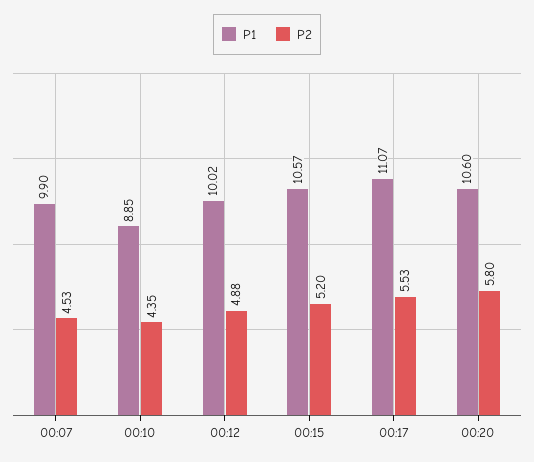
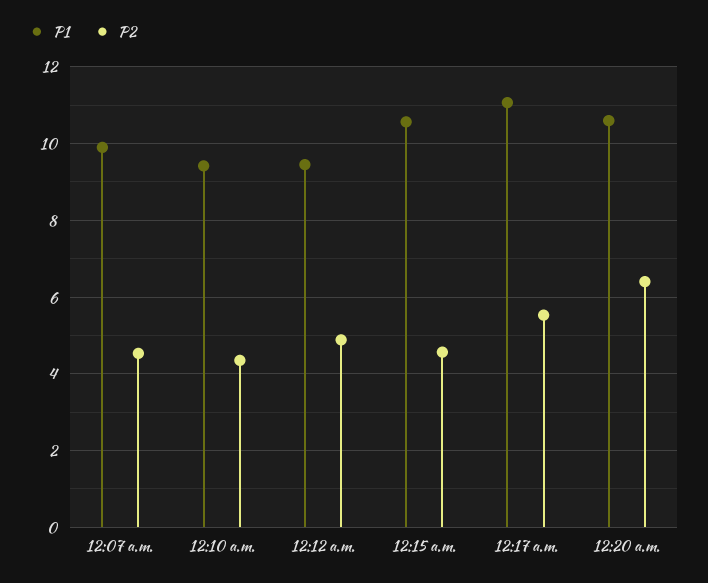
P1, 00:10: 8.85 -> 9.4
P1, 00:12: 10.02 -> 9.4
P2, 00:15: 5.2 -> 4.6
P2, 00:20: 5.8 -> 6.4

